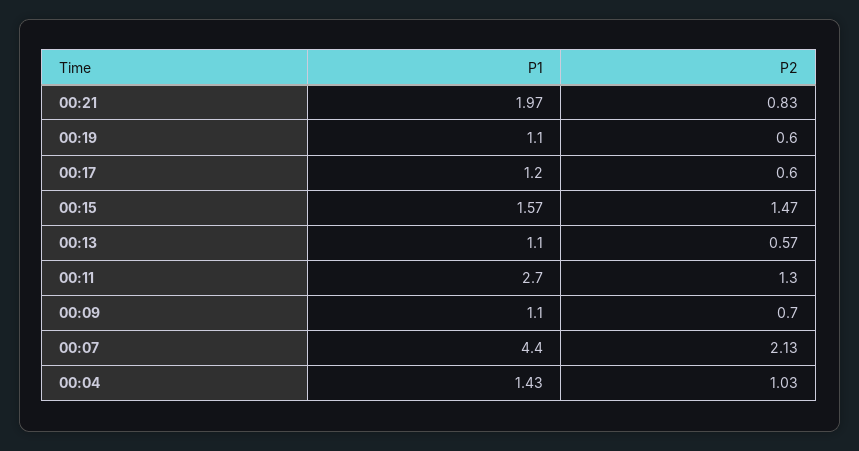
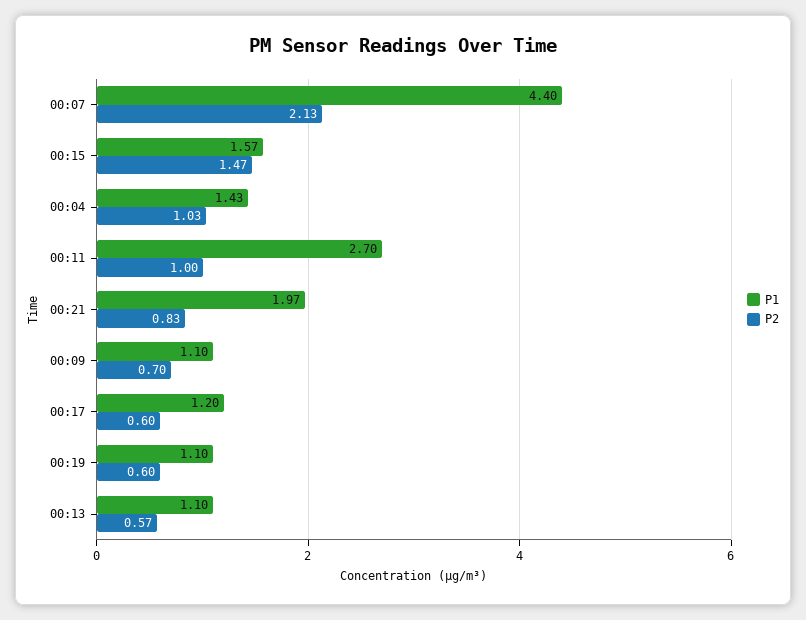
P2, 00:11: 1.3 -> 1

